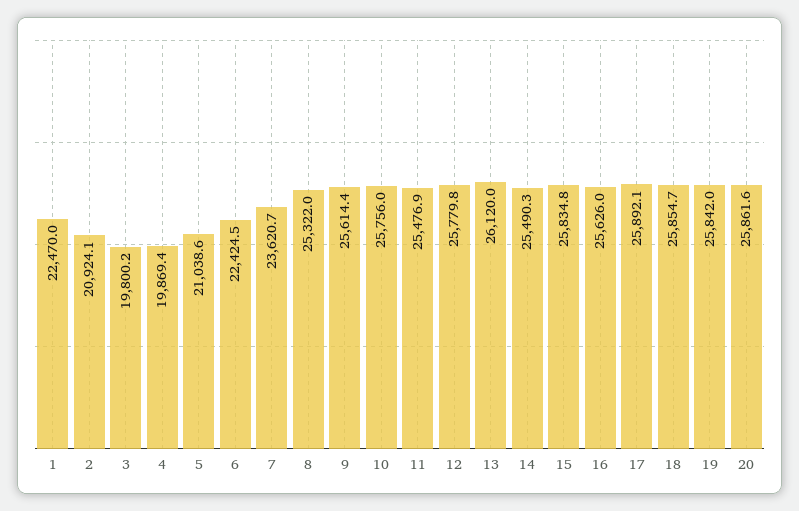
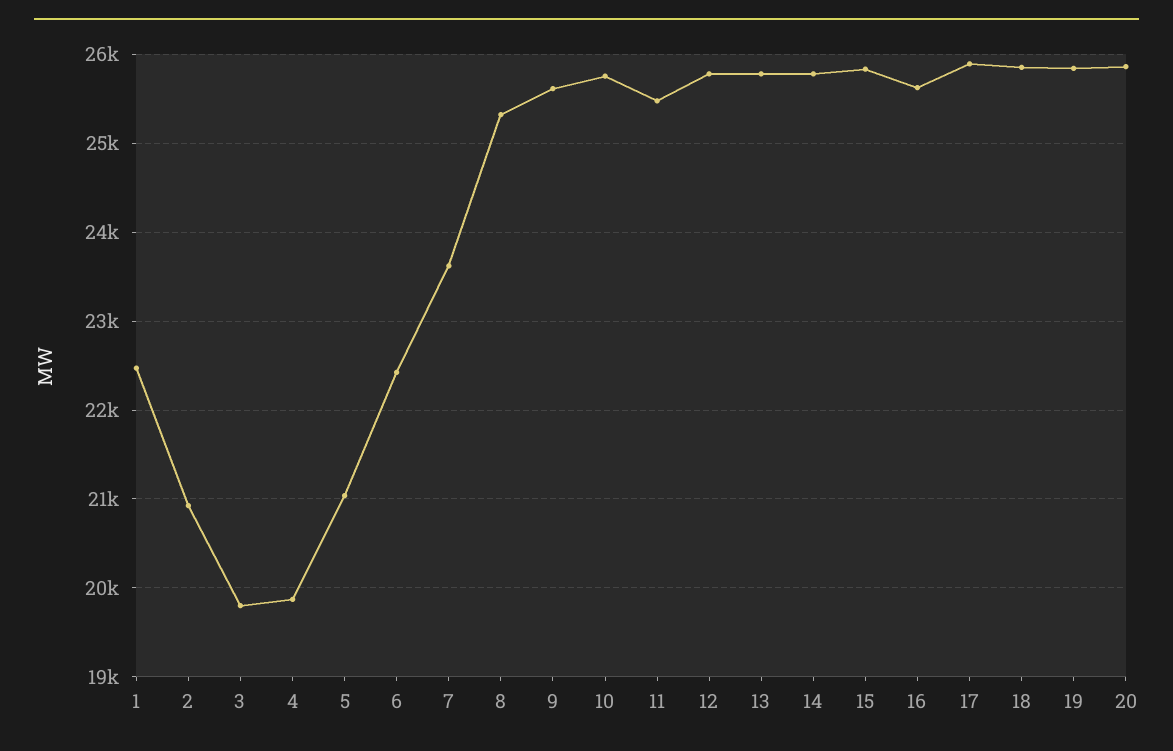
13: 26120 -> 25800
14: 25490.3 -> 25800

